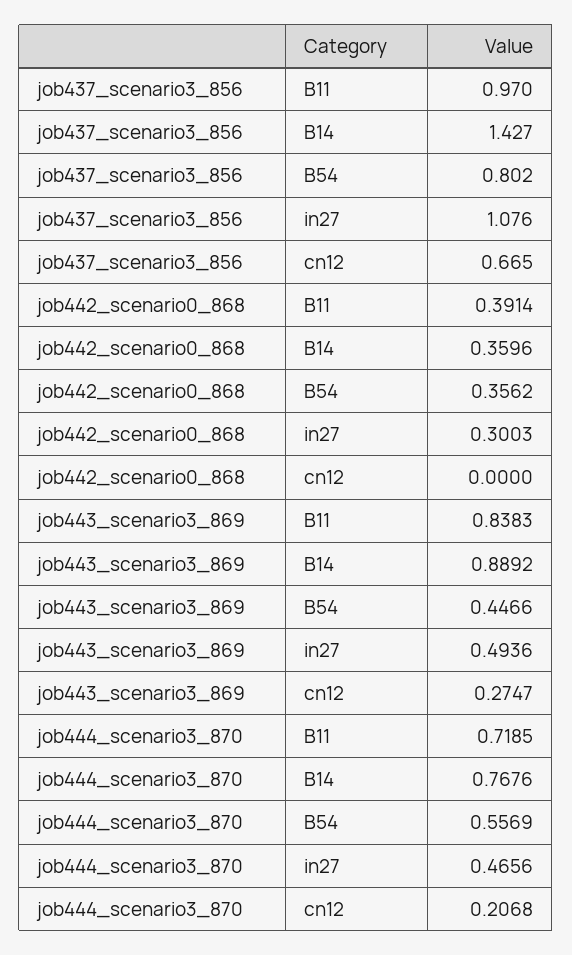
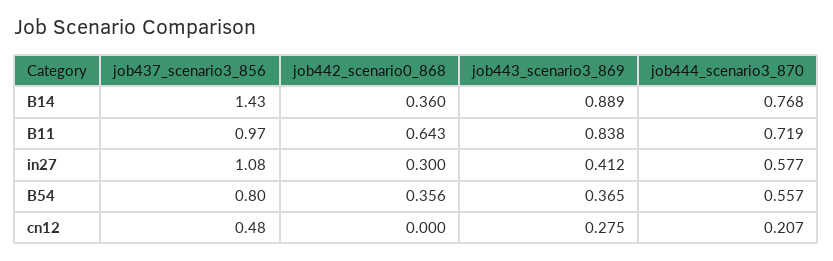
job437_scenario3_856, cn12: 0.665 -> 0.48
job442_scenario0_868, B11: 0.3914 -> 0.643
job443_scenario3_869, B54: 0.4466 -> 0.365
job443_scenario3_869, in27: 0.4936 -> 0.412
job444_scenario3_870, in27: 0.4656 -> 0.577

